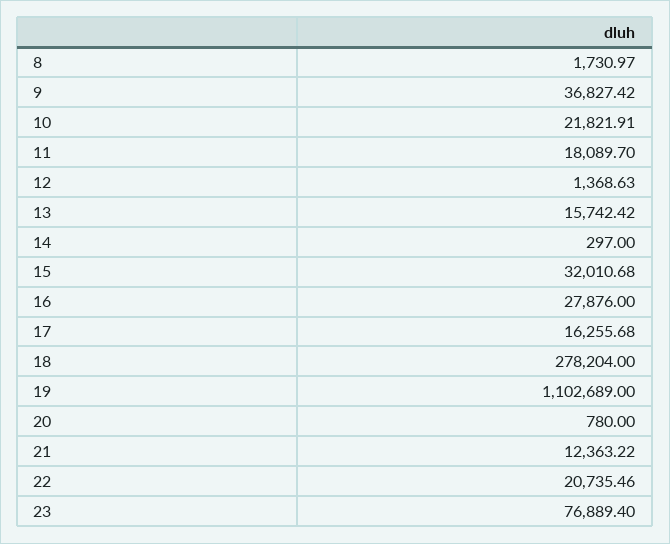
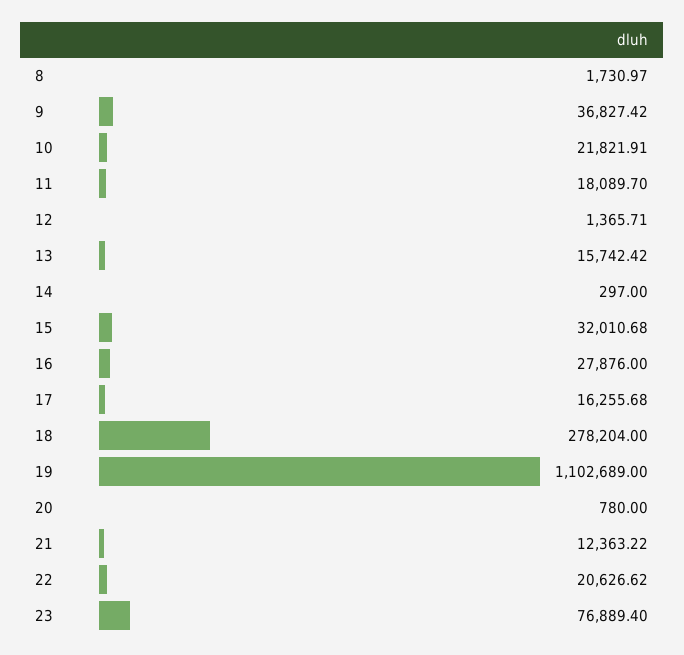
12: 1368.63 -> 1365.71
22: 20735.46 -> 20626.62

